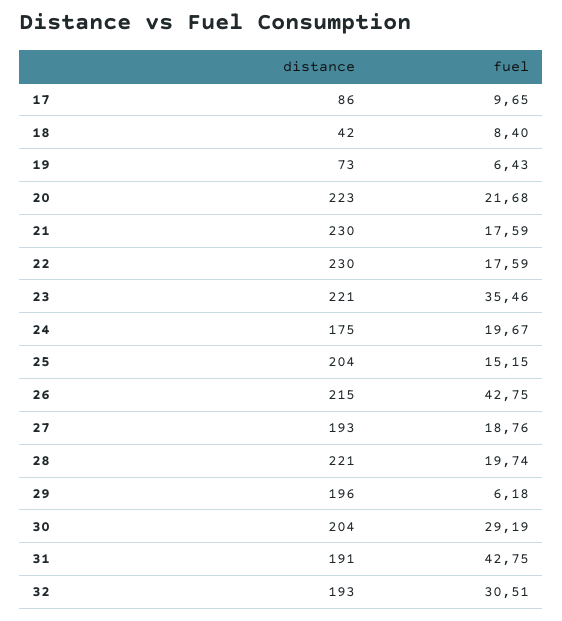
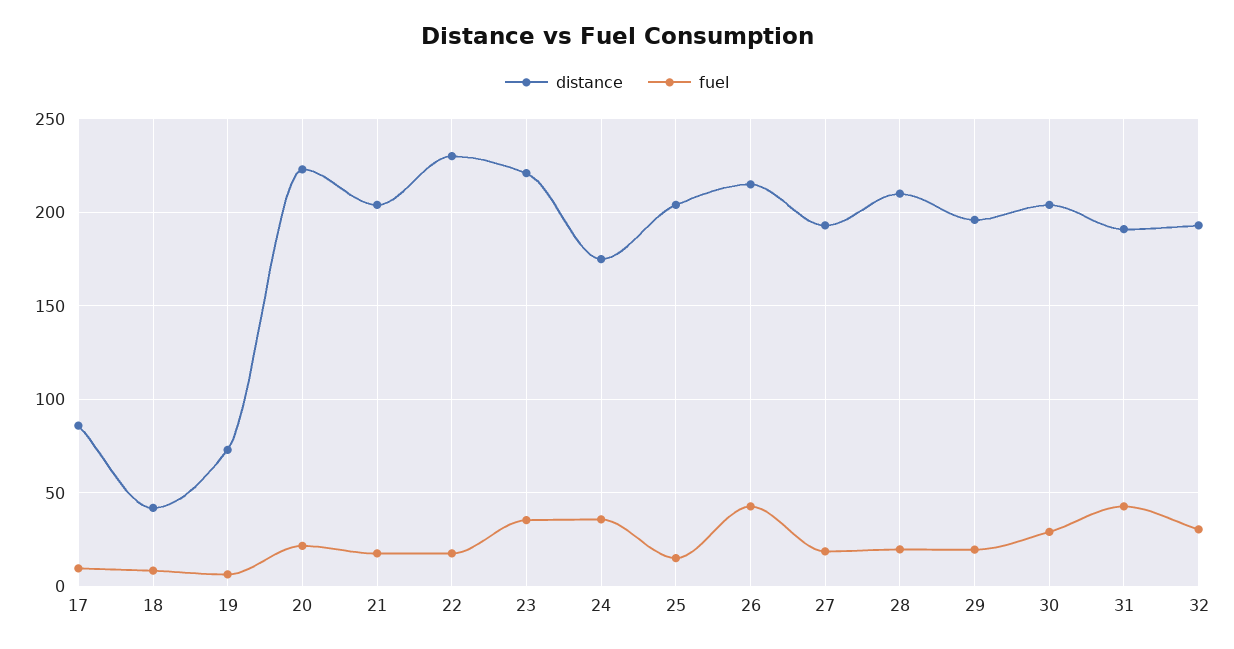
distance, 21: 230 -> 205
fuel, 24: 19.67 -> 35
distance, 28: 221 -> 210
fuel, 29: 6.18 -> 20

